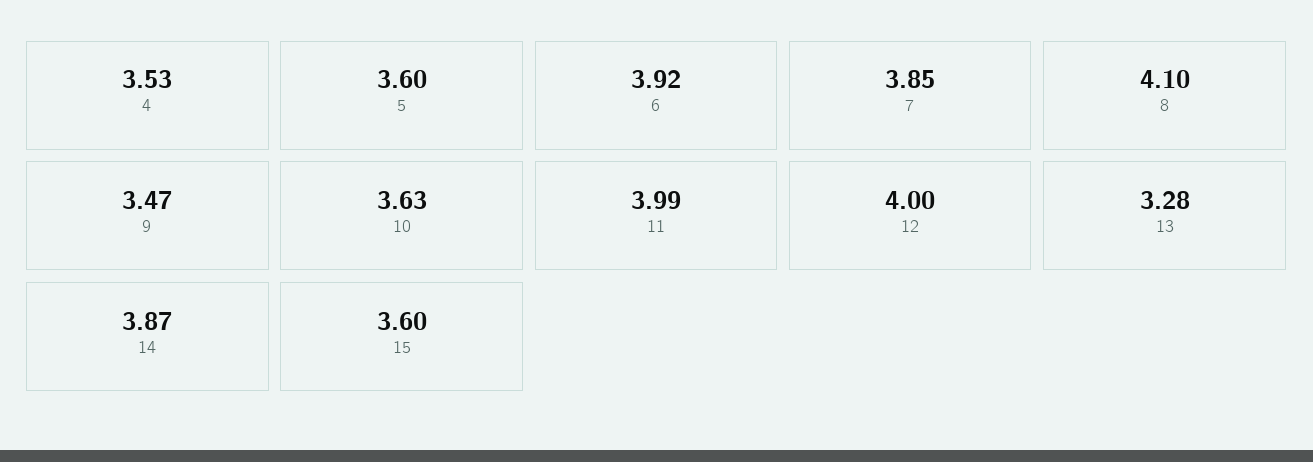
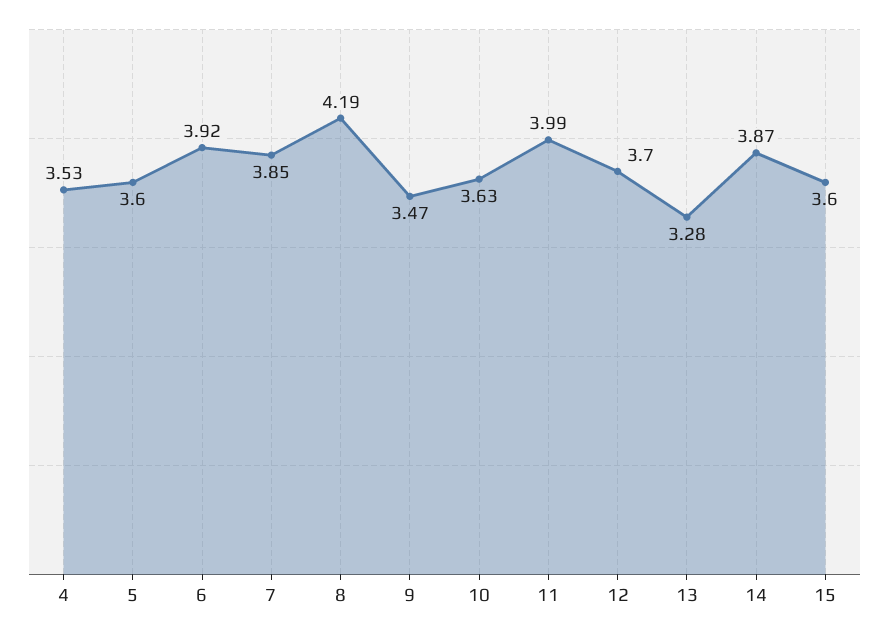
8: 4.1 -> 4.19
12: 4 -> 3.7

